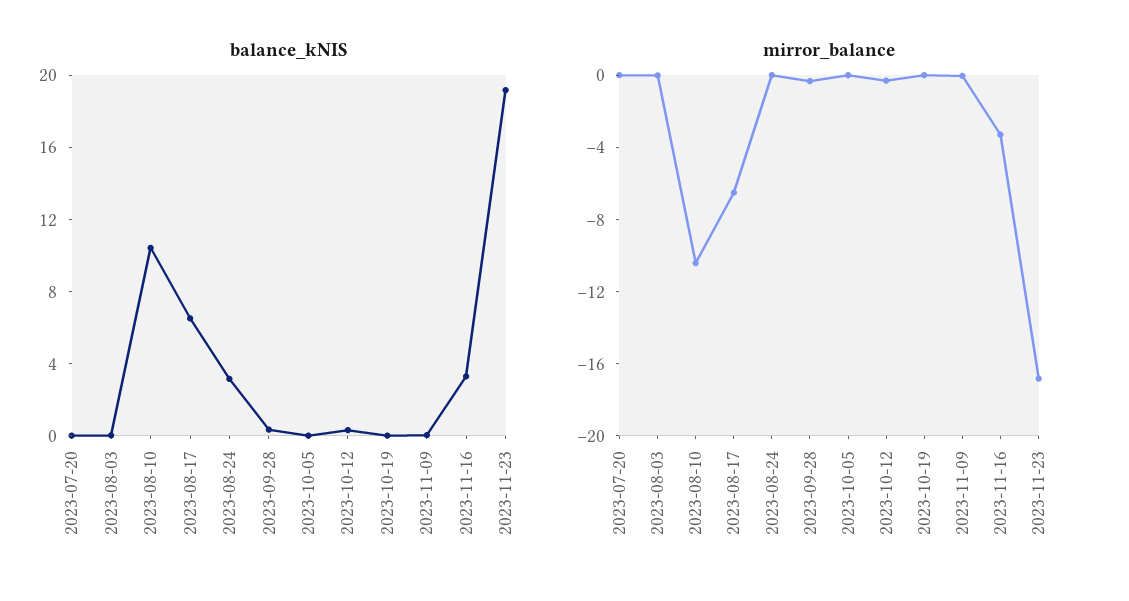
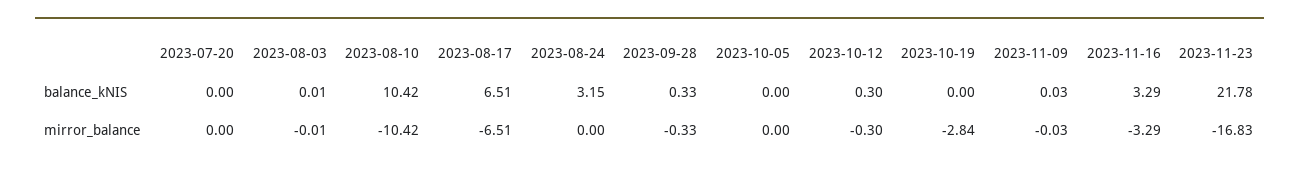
balance_kNIS, 2023-11-23: 19 -> 21.78
mirror_balance, 2023-10-19: 0 -> -2.84

